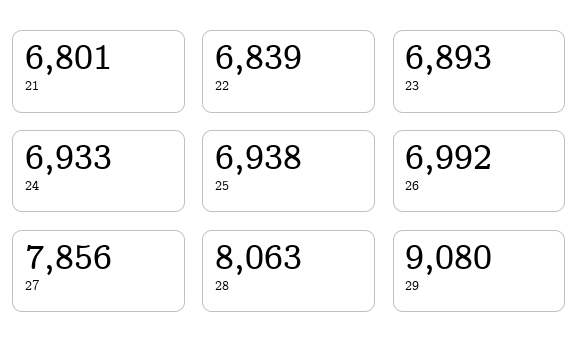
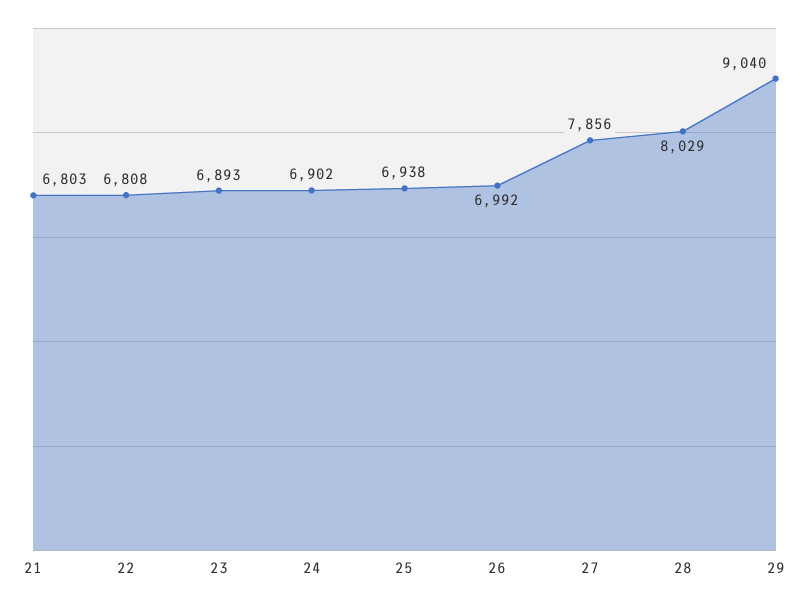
21: 6801 -> 6803
22: 6839 -> 6808
24: 6933 -> 6902
28: 8063 -> 8029
29: 9080 -> 9040

